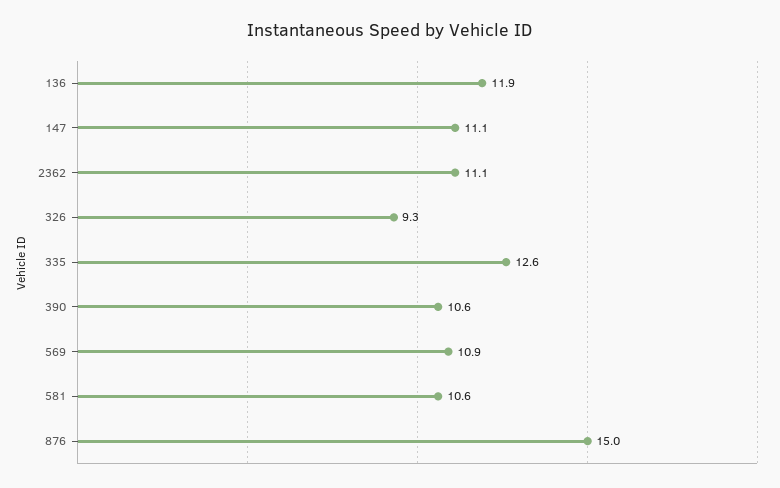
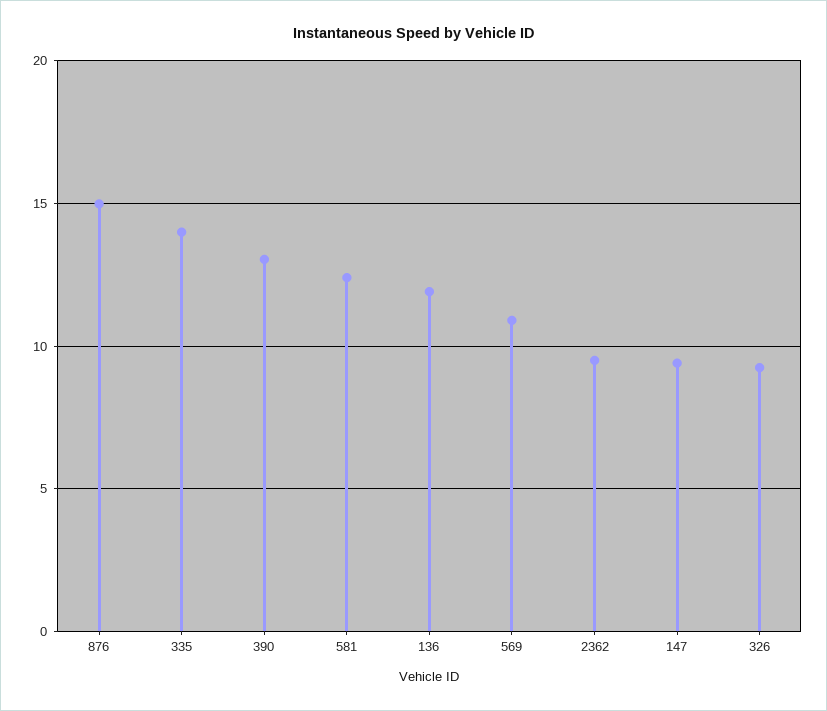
147: 11.1 -> 9.5
2362: 11.1 -> 9.5
335: 12.6 -> 14
390: 10.6 -> 13
581: 10.6 -> 12.5

